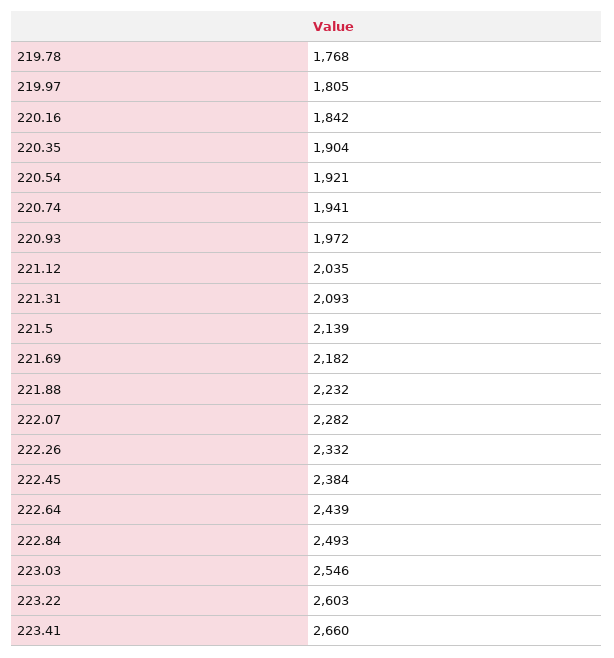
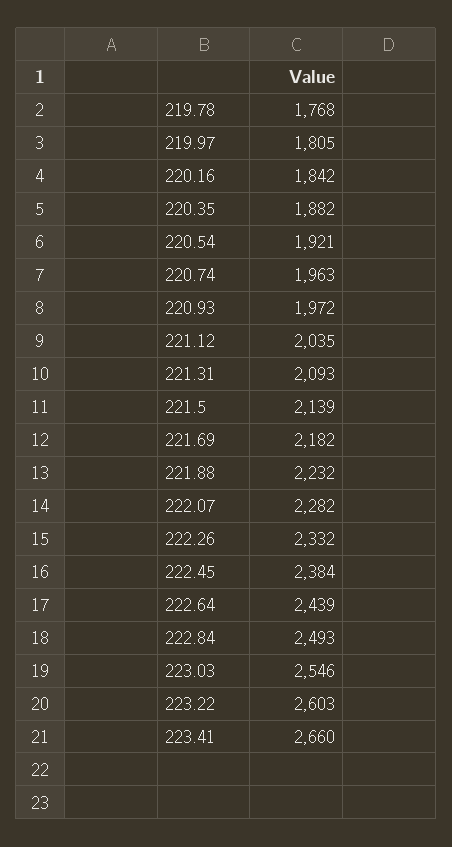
220.35: 1904 -> 1882
220.74: 1941 -> 1963

